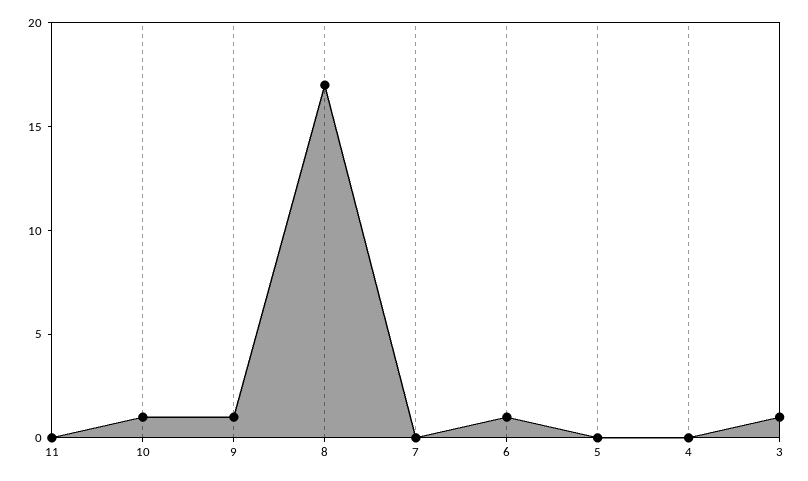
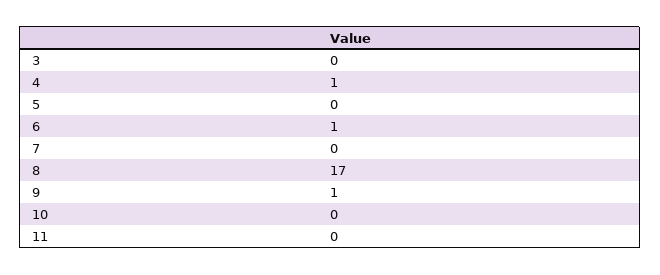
10: 1 -> 0
4: 0 -> 1
3: 1 -> 0

